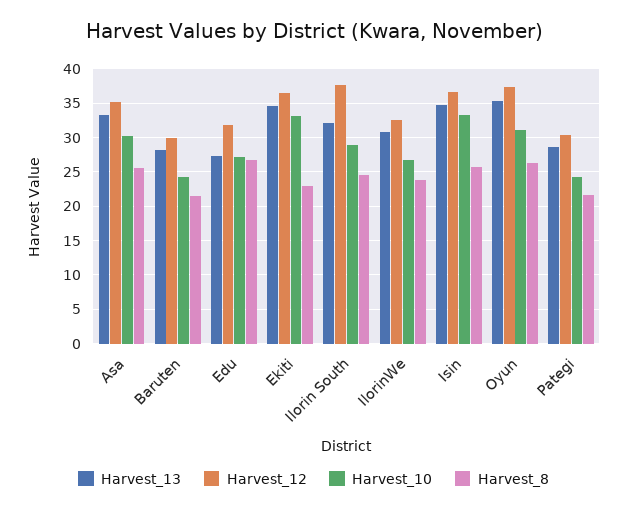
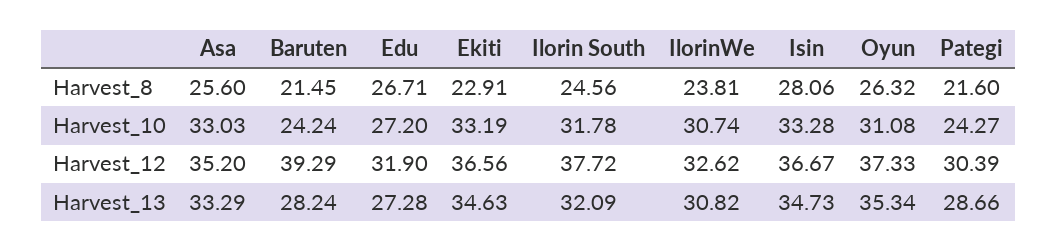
Harvest_10, Asa: 30 -> 33.03
Harvest_12, Baruten: 30 -> 39.29
Harvest_10, Ilorin South: 29 -> 31.78
Harvest_10, IlorinWe: 27 -> 30.74
Harvest_8, Isin: 26 -> 28.06

